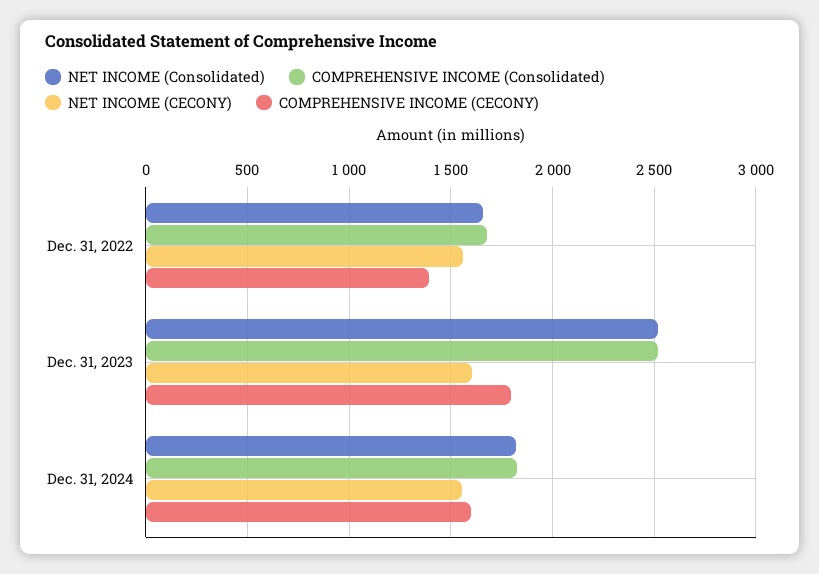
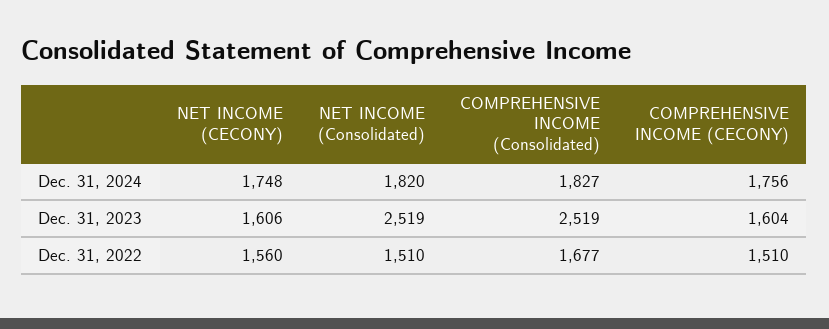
NET INCOME (Consolidated), Dec. 31, 2022: 1650 -> 1510
COMPREHENSIVE INCOME (CECONY), Dec. 31, 2022: 1400 -> 1510
COMPREHENSIVE INCOME (CECONY), Dec. 31, 2023: 1800 -> 1604
NET INCOME (CECONY), Dec. 31, 2024: 1550 -> 1748
COMPREHENSIVE INCOME (CECONY), Dec. 31, 2024: 1600 -> 1756

